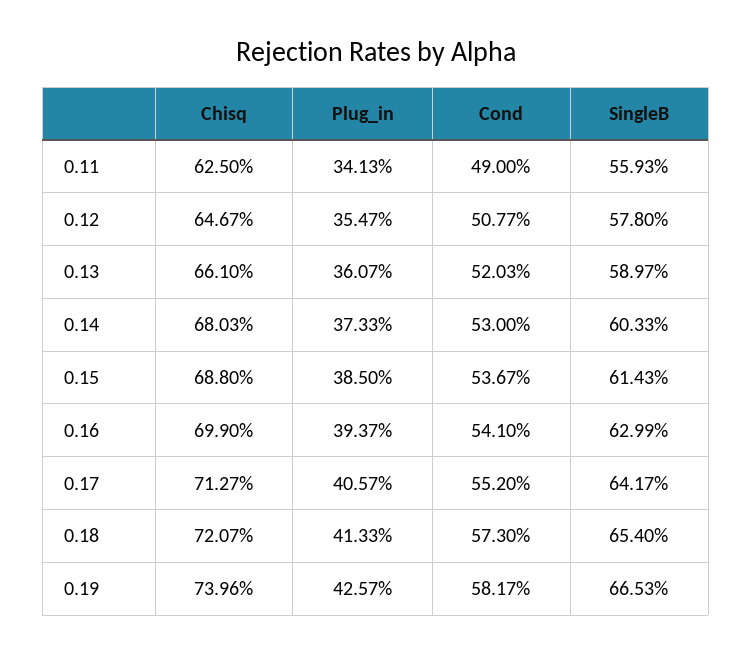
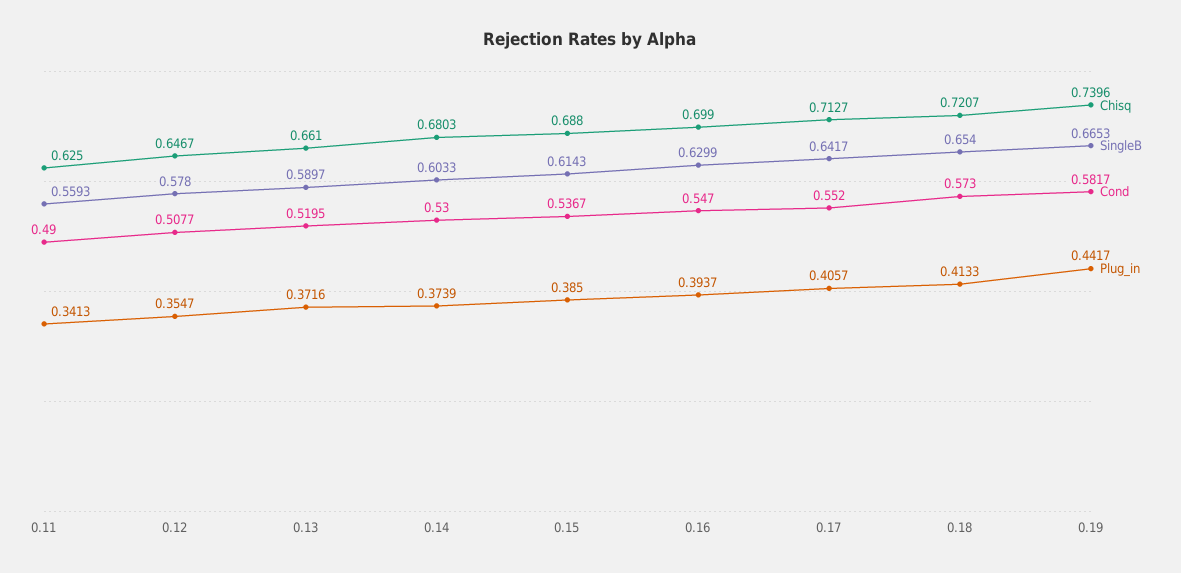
Plug_in, 0.13: 0.3607 -> 0.3716
Cond, 0.13: 0.5203 -> 0.5195
Plug_in, 0.14: 0.3733 -> 0.3739
Cond, 0.16: 0.541 -> 0.547
Plug_in, 0.19: 0.4257 -> 0.4417

